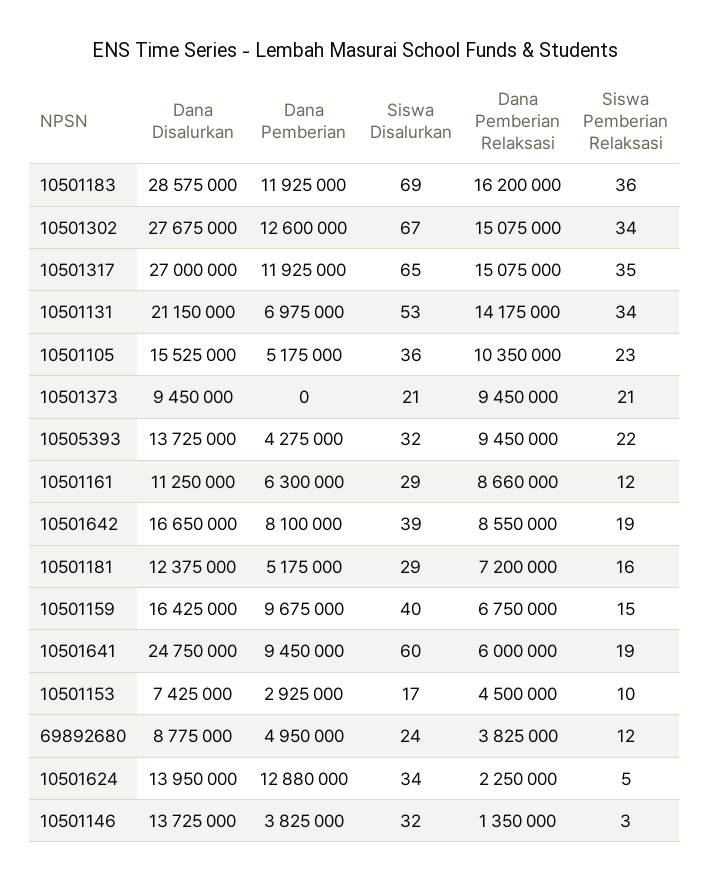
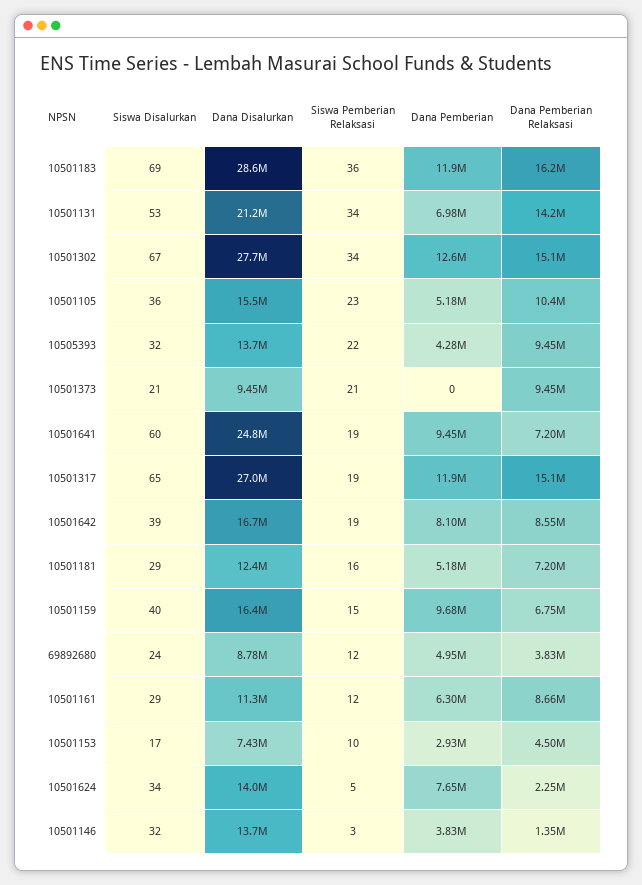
Siswa Pemberian Relaksasi, 10501317: 35 -> 19
Dana Pemberian Relaksasi, 10501641: 6000000 -> 7200000
Dana Pemberian, 10501624: 12880000 -> 7650000

